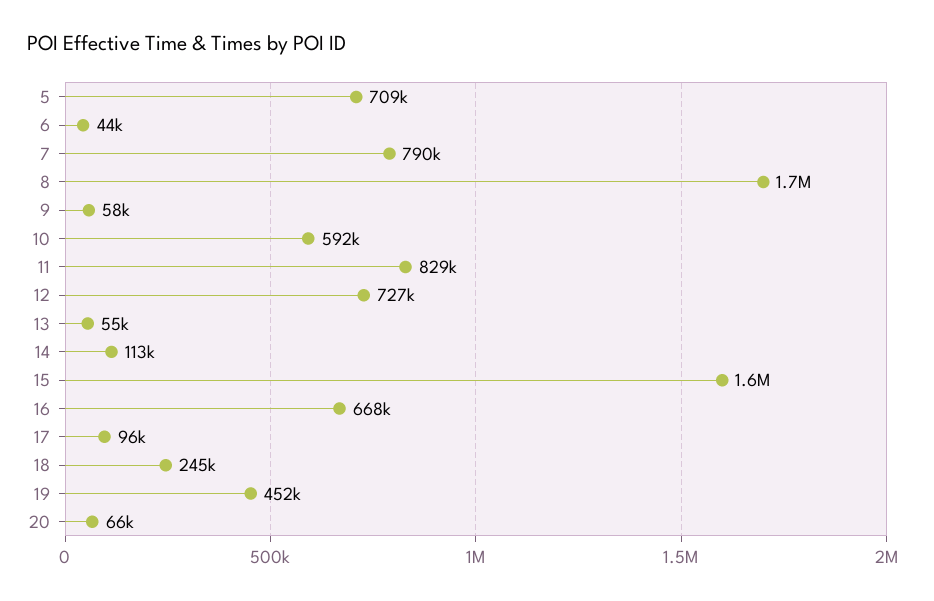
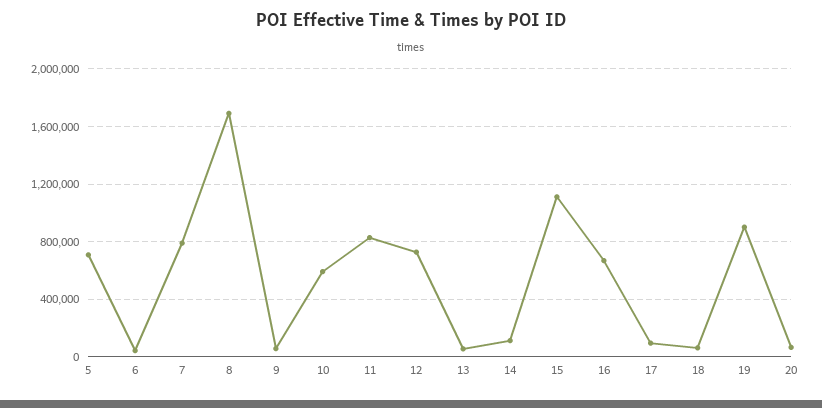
15: 1600000 -> 1100000
18: 245000 -> 50000
19: 452000 -> 900000

